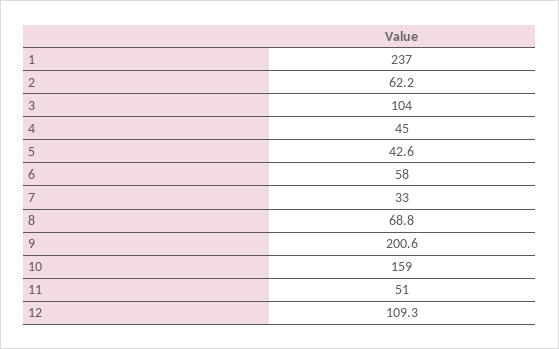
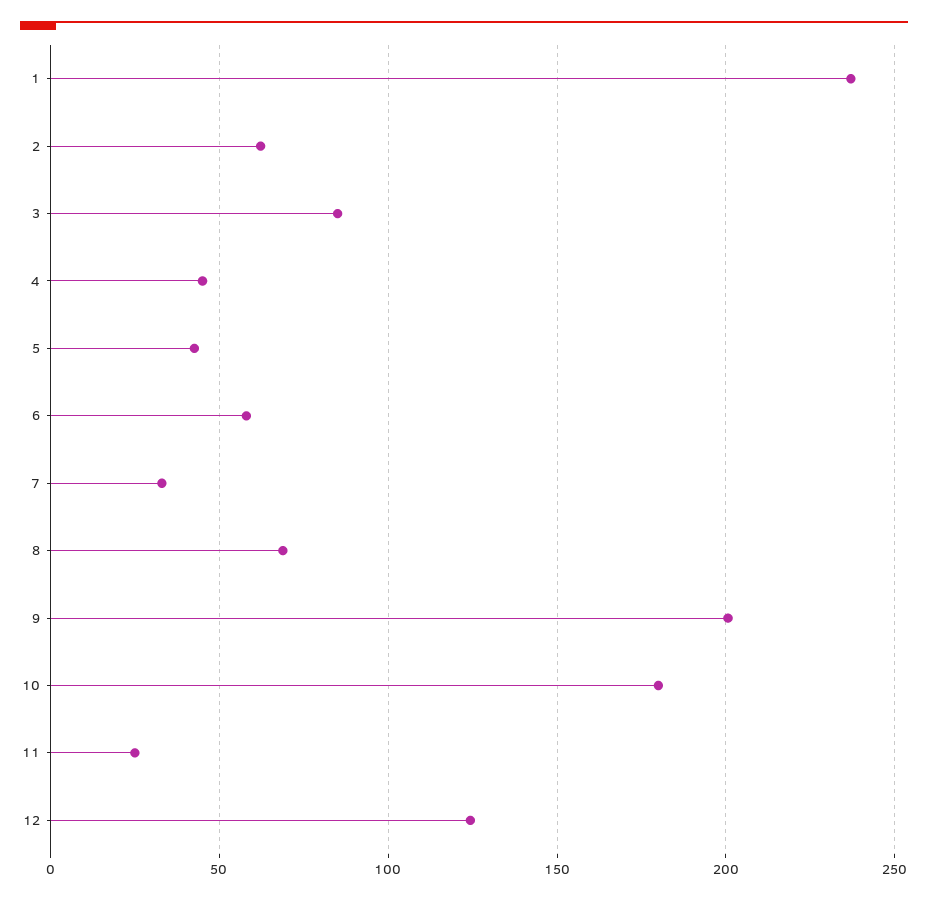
3: 104 -> 85
10: 159 -> 180
11: 51 -> 25
12: 109.3 -> 125

